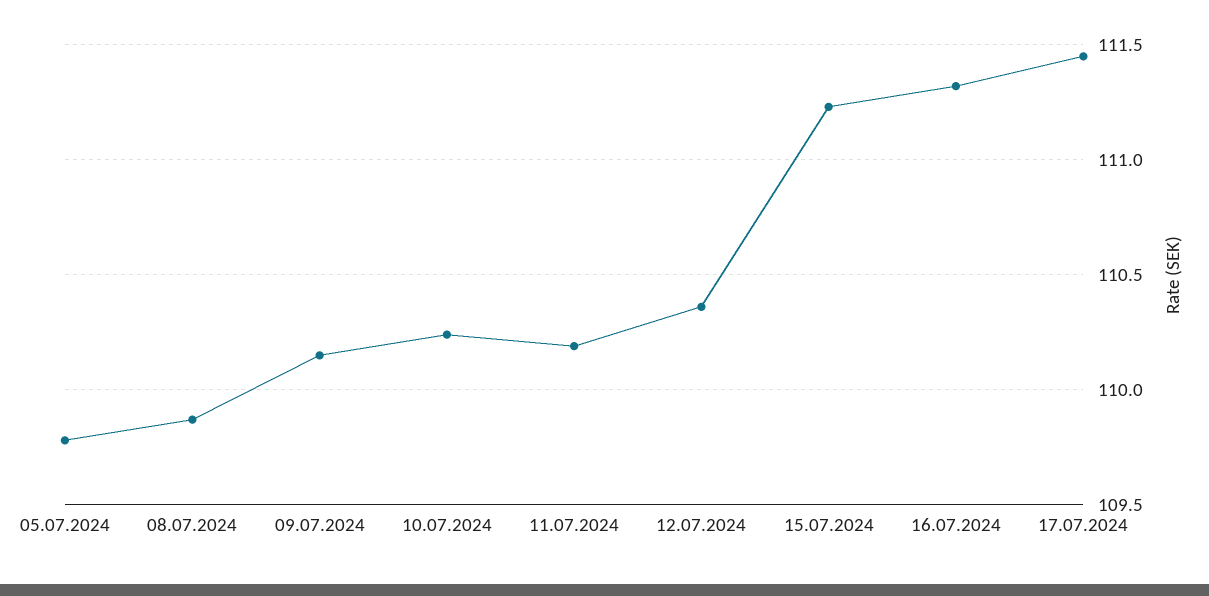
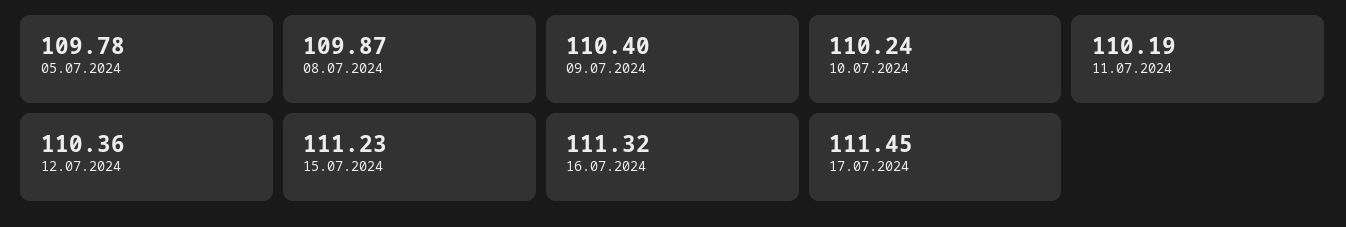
09.07.2024: 110.15 -> 110.4

